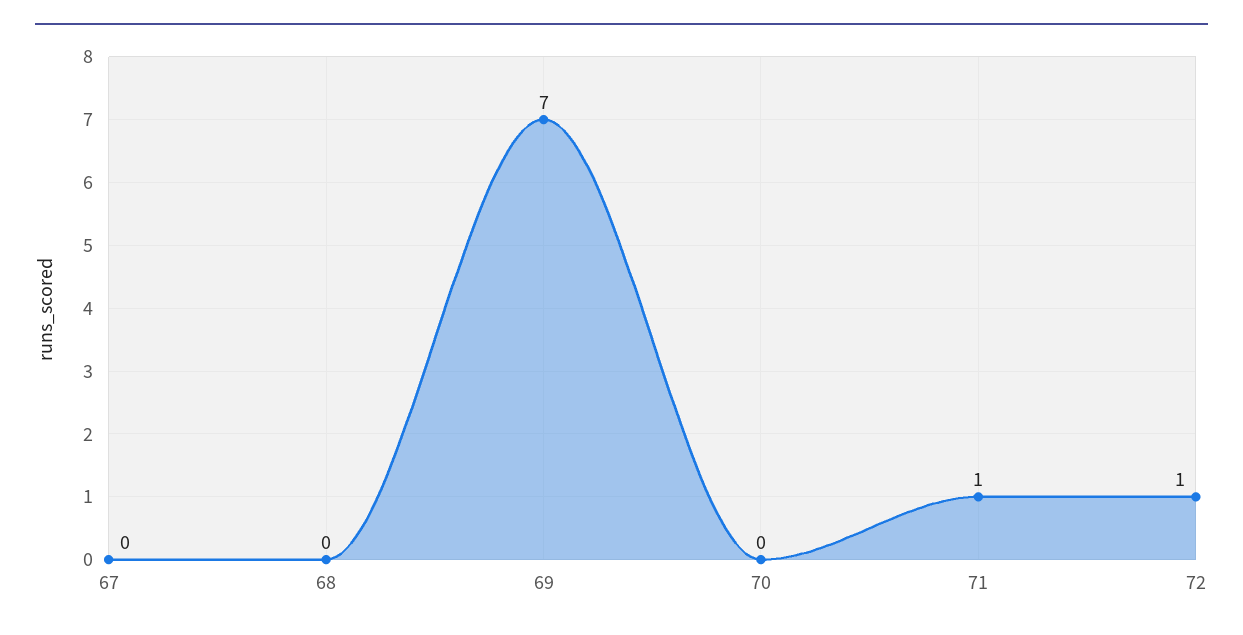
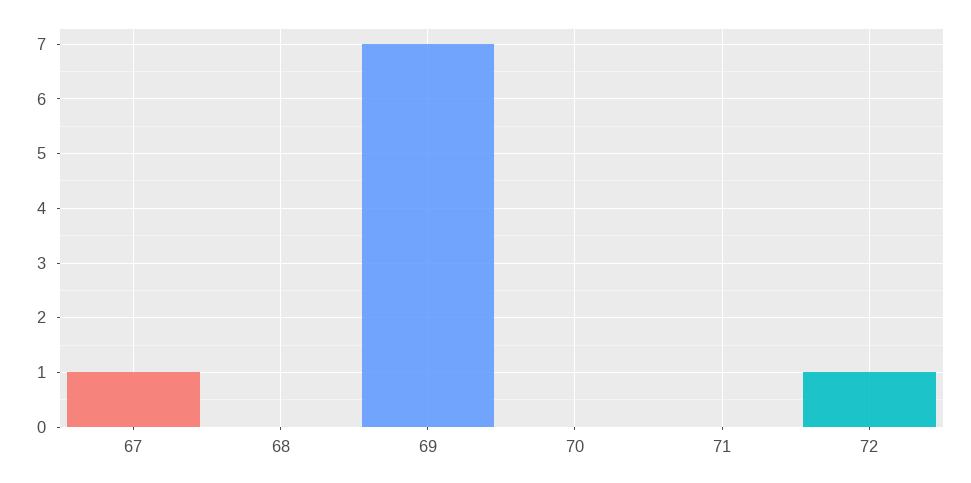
67: 0 -> 1
71: 1 -> 0

